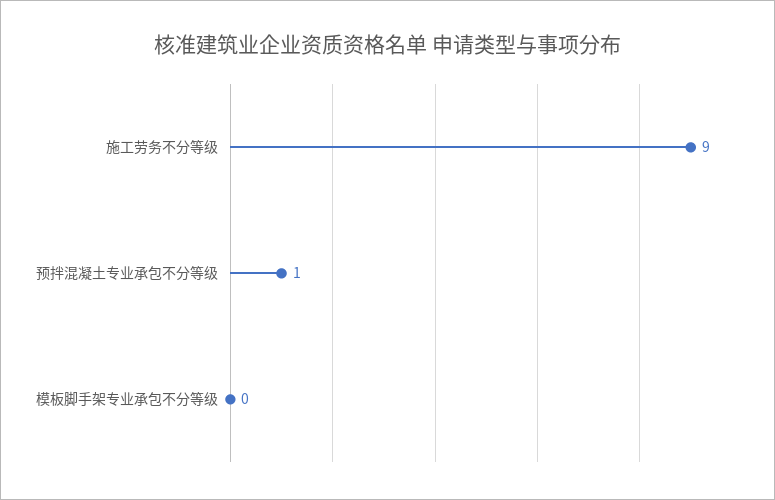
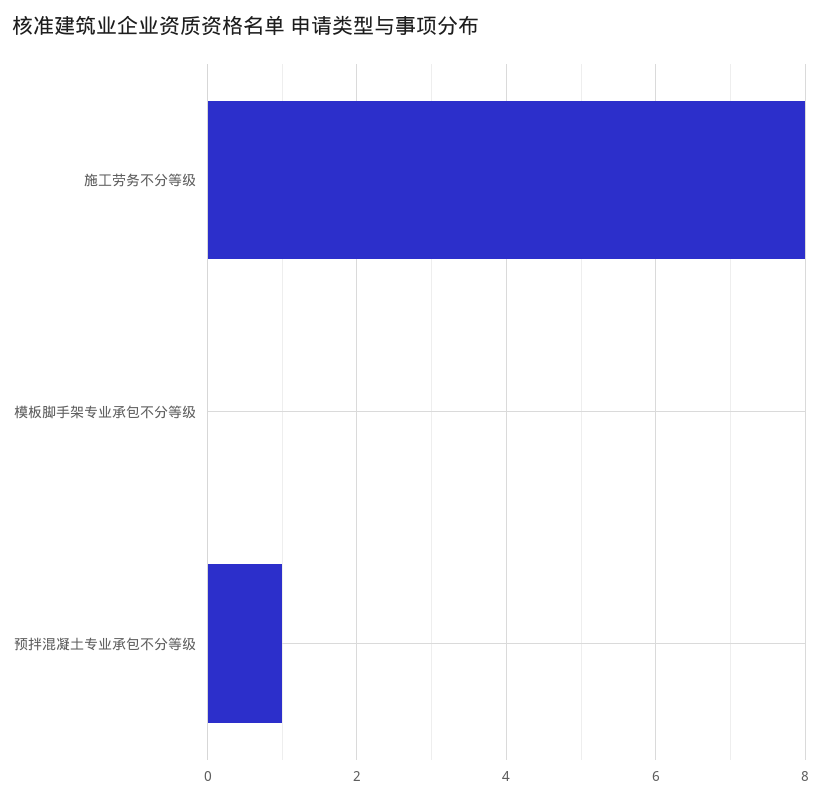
施工劳务不分等级: 9 -> 8

